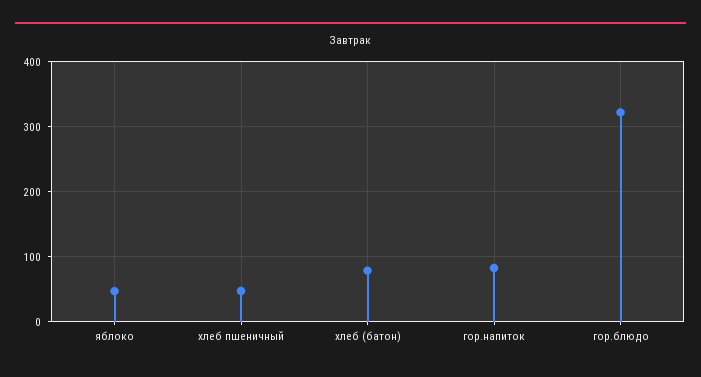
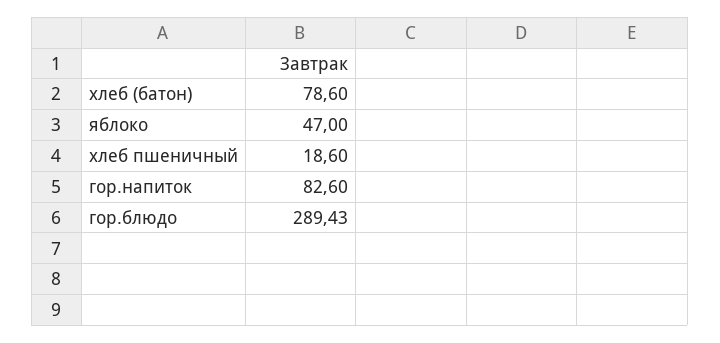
хлеб пшеничный: 50 -> 18.6
гор.блюдо: 320 -> 289.43

